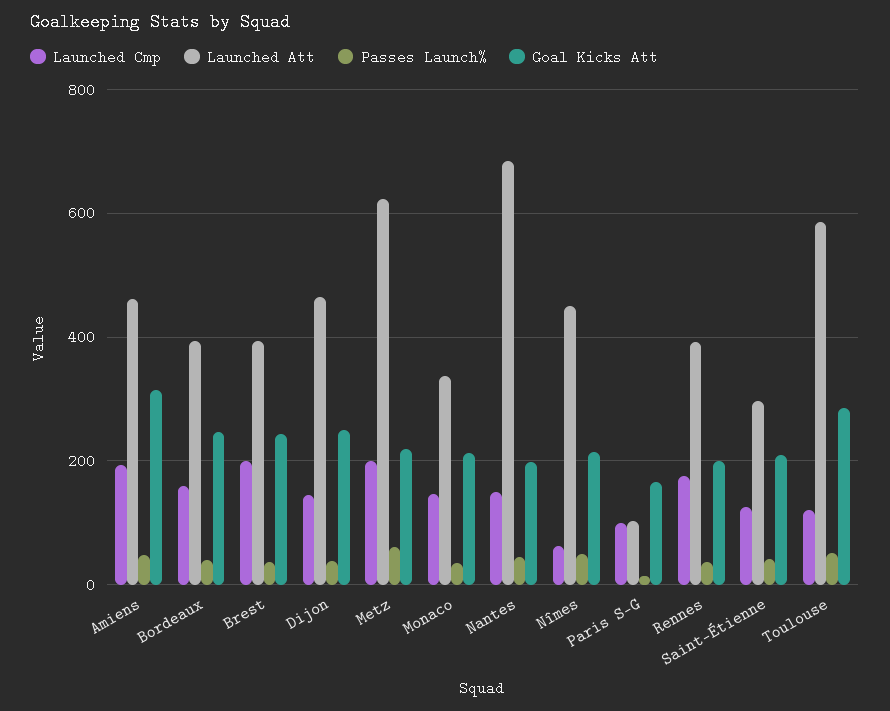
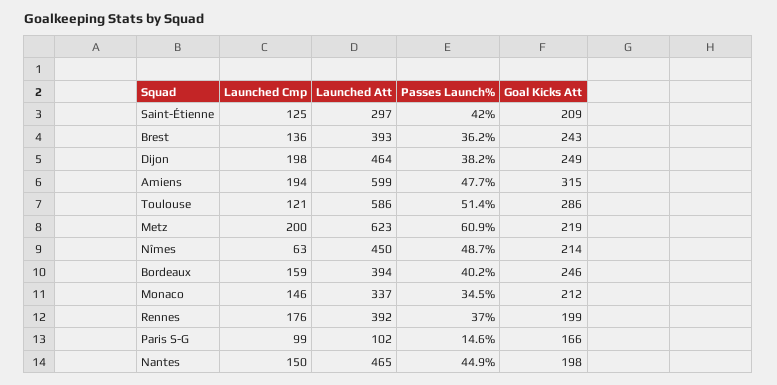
Launched Att, Amiens: 460 -> 599
Launched Cmp, Brest: 200 -> 136
Launched Cmp, Dijon: 140 -> 198
Launched Att, Nantes: 680 -> 465

